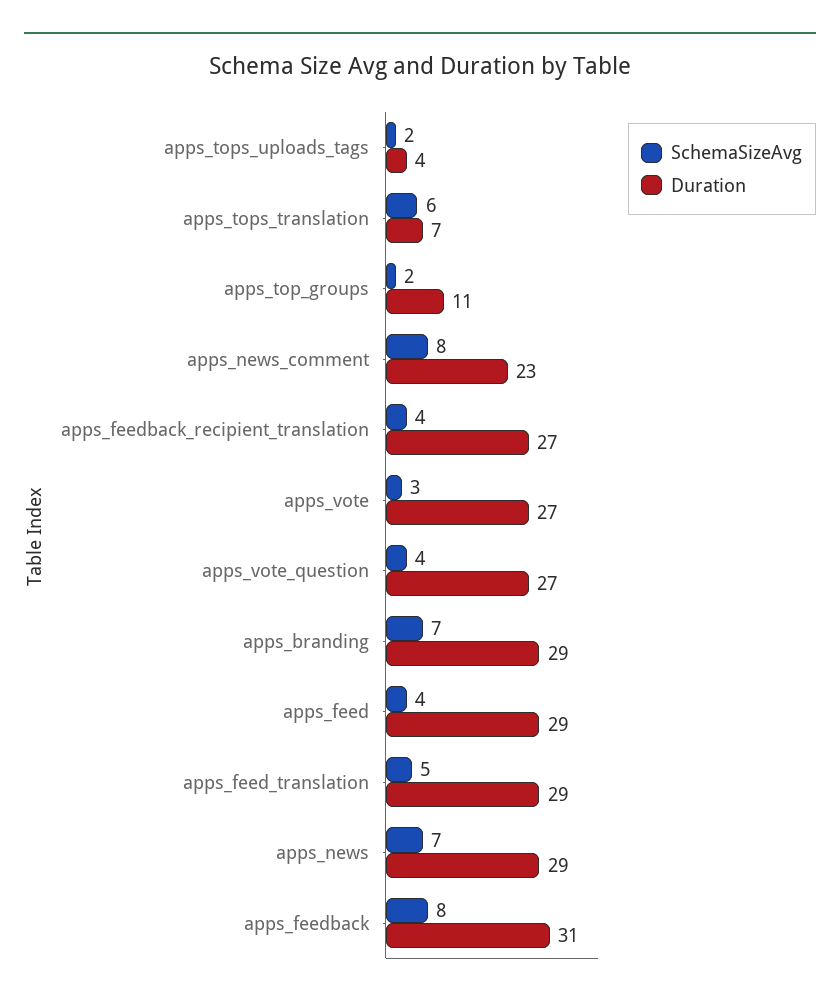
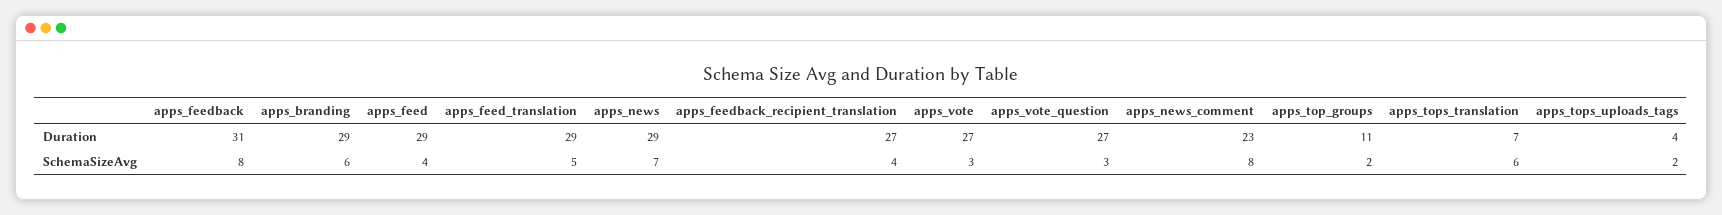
SchemaSizeAvg, apps_vote_question: 4 -> 3
SchemaSizeAvg, apps_branding: 7 -> 6

